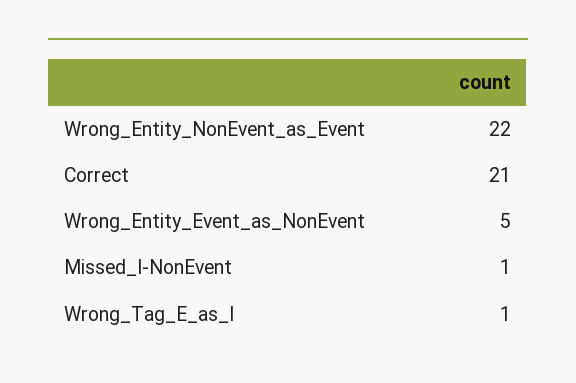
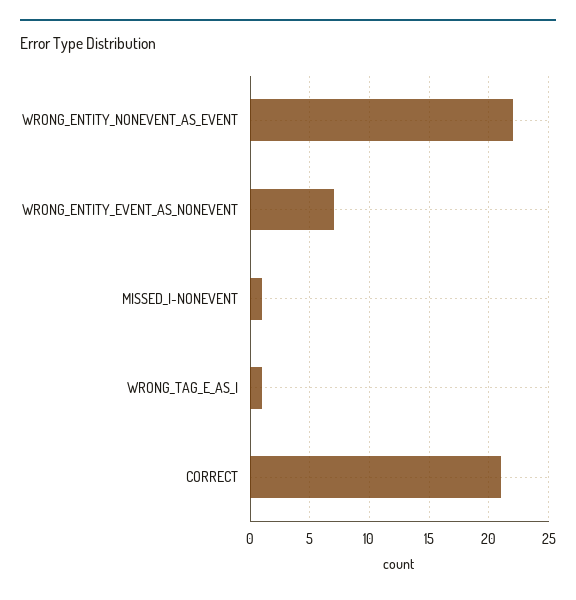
Wrong_Entity_Event_as_NonEvent: 5 -> 7

